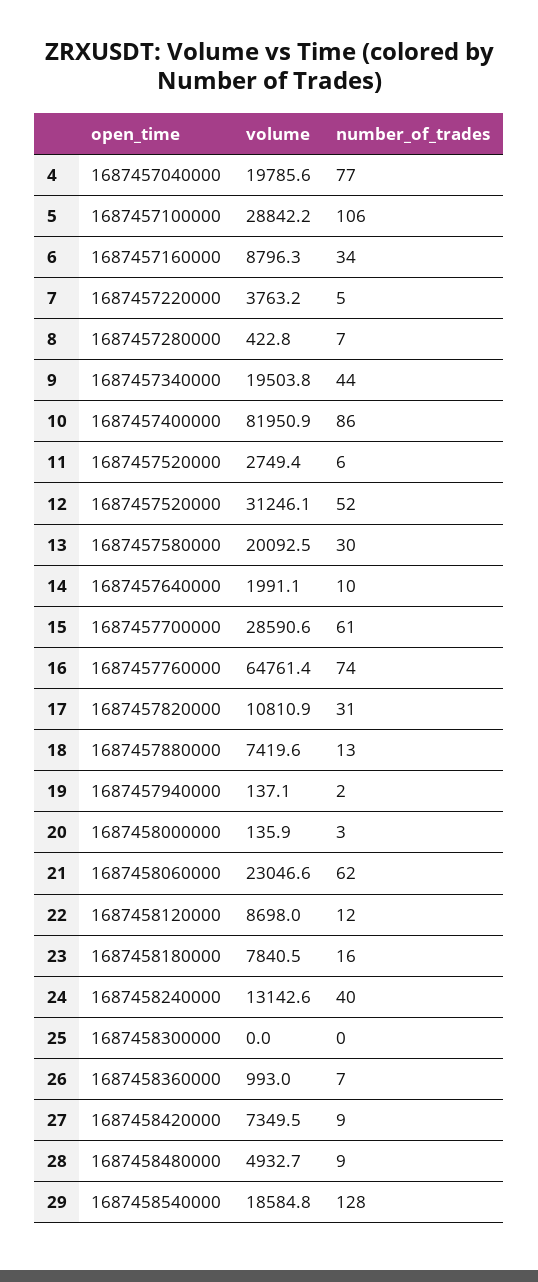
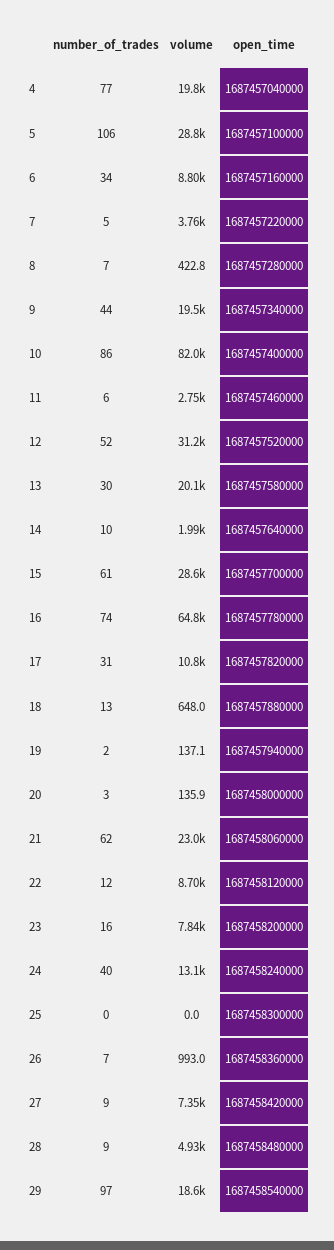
open_time, 11: 1687457520000 -> 1687457460000
open_time, 16: 1687457760000 -> 1687457780000
volume, 18: 7419.6 -> 648
open_time, 23: 1687458180000 -> 1687458200000
number_of_trades, 29: 128 -> 97

